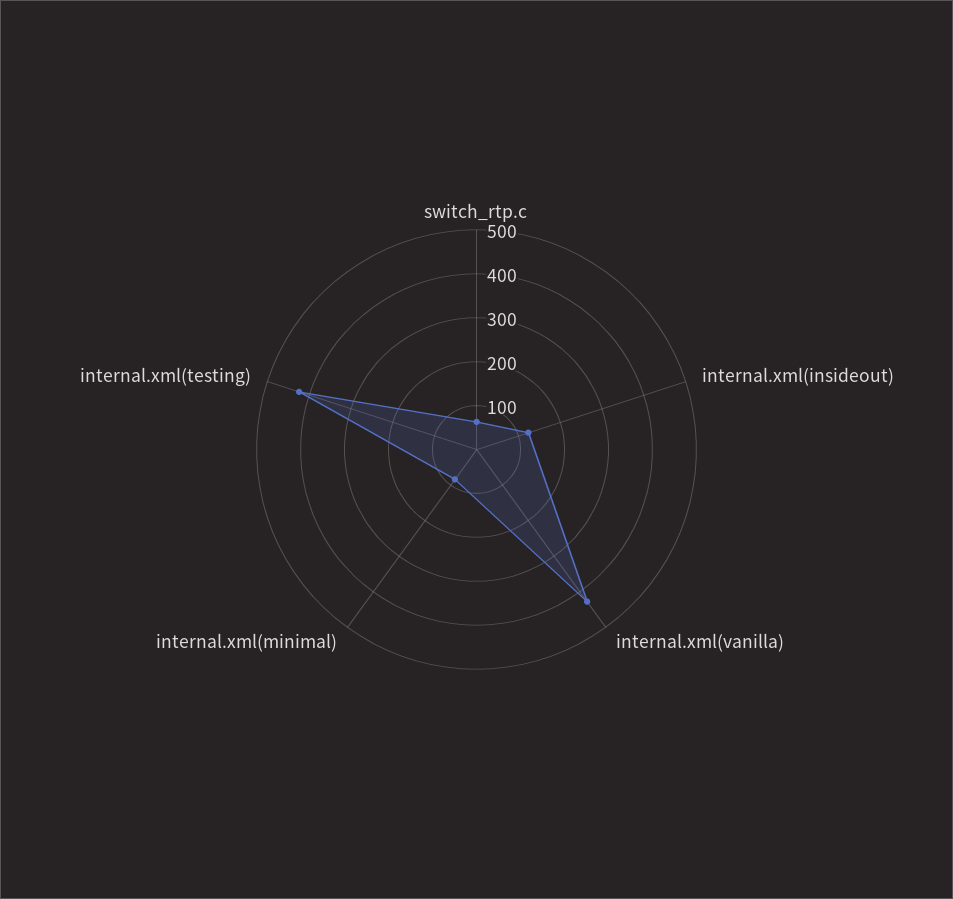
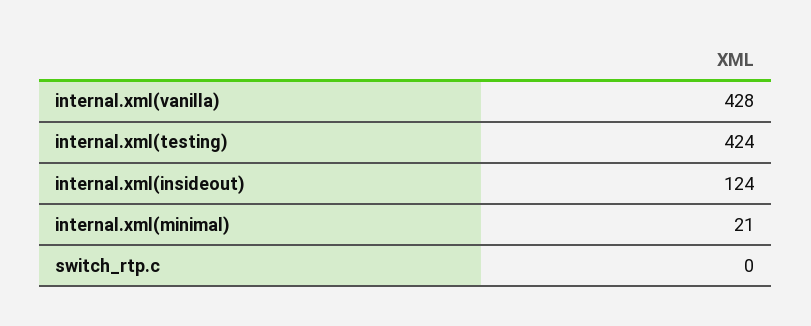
switch_rtp.c: 60 -> 0
internal.xml(minimal): 80 -> 21

